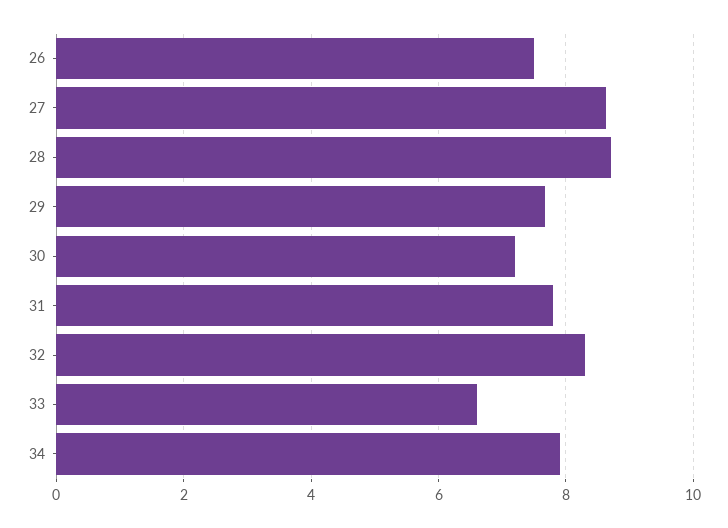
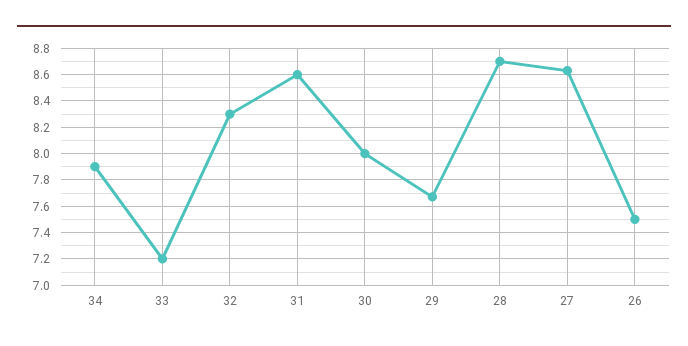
30: 7.2 -> 8
31: 7.8 -> 8.6
33: 6.6 -> 7.2

